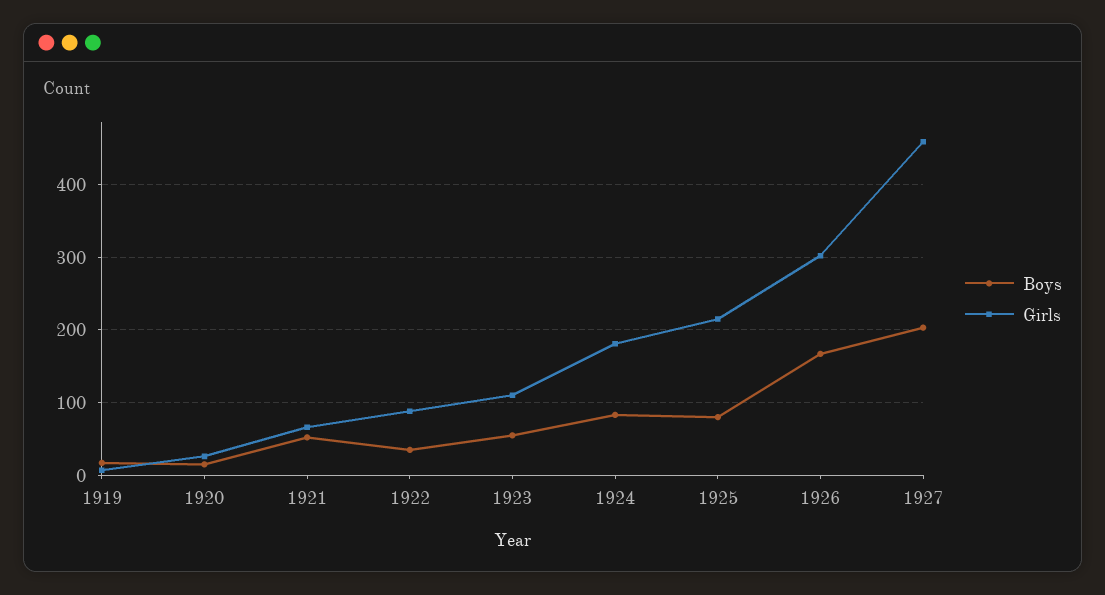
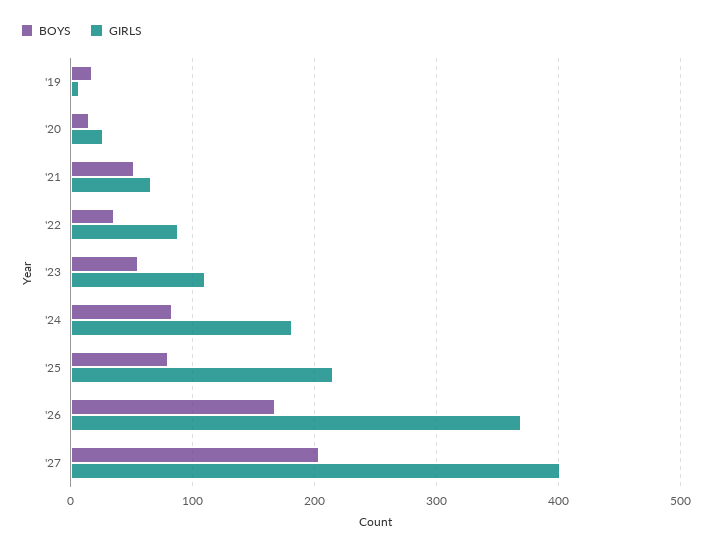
Girls, 1926: 300 -> 370
Girls, 1927: 460 -> 400

